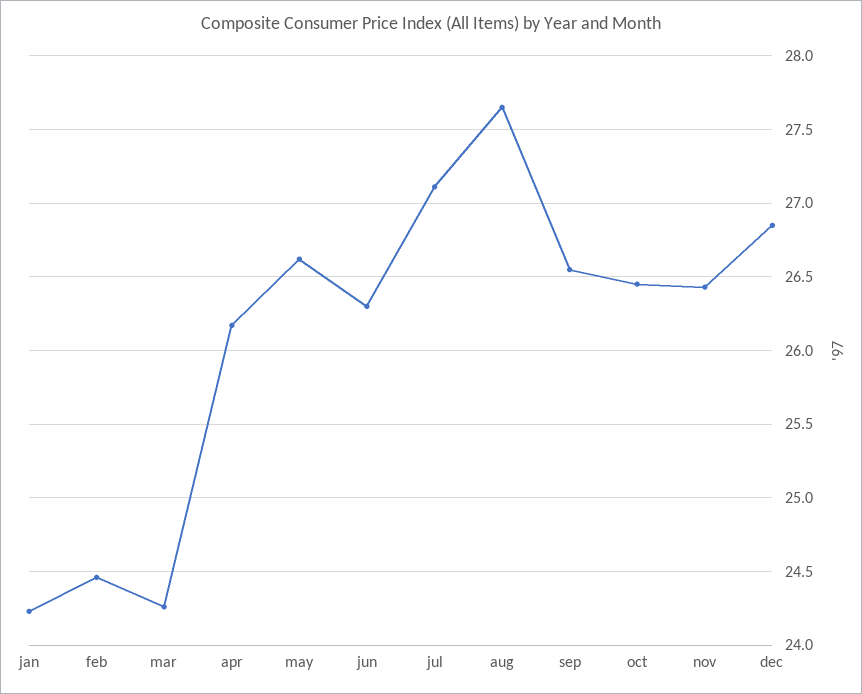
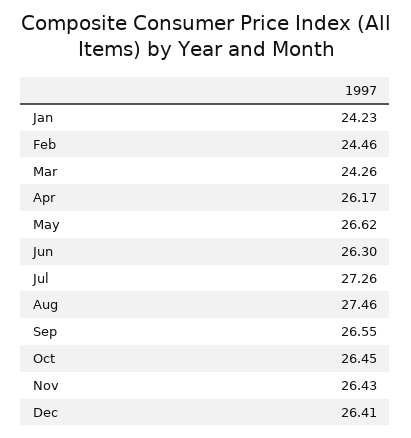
jul: 27.1 -> 27.26
aug: 27.65 -> 27.46
dec: 26.85 -> 26.41

